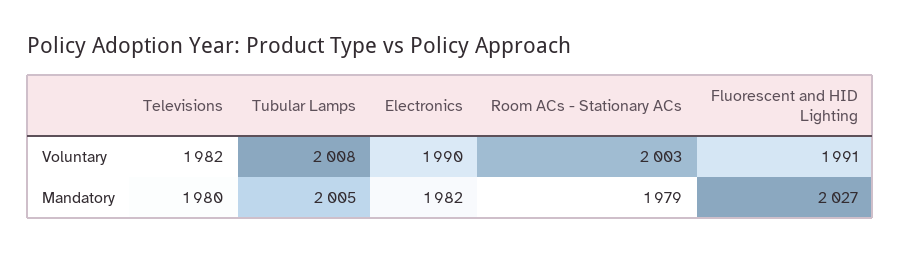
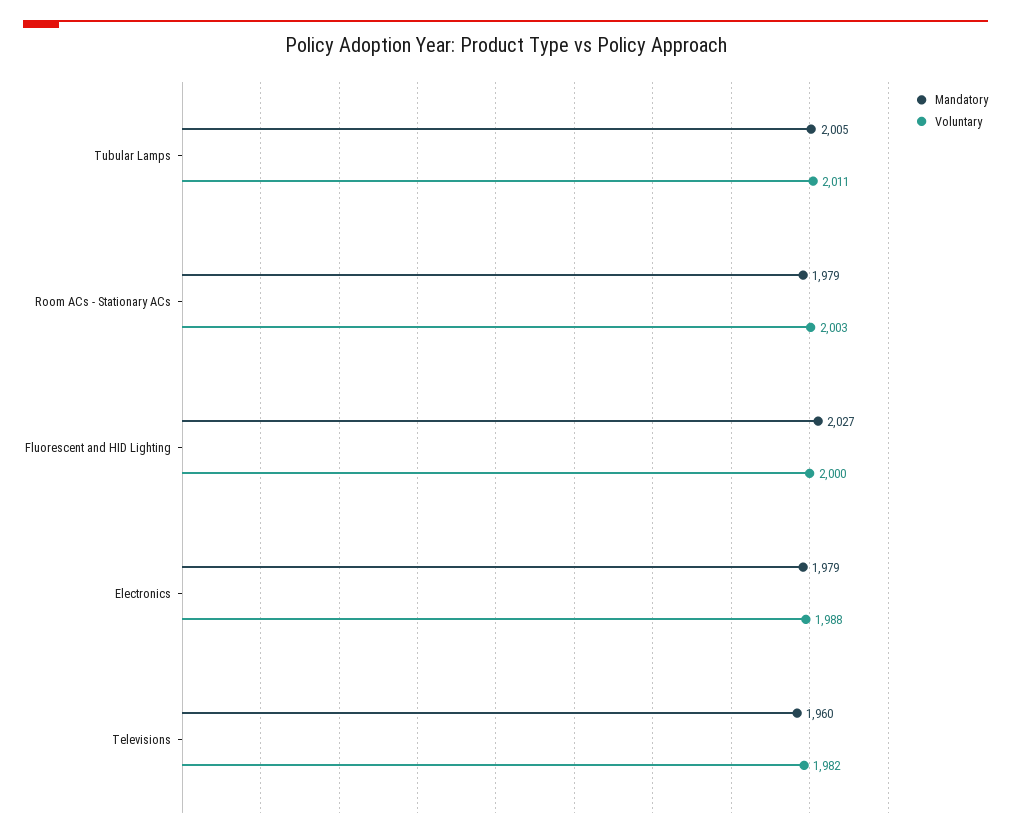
Voluntary, Tubular Lamps: 2008 -> 2011
Voluntary, Electronics: 1990 -> 1988
Voluntary, Fluorescent and HID Lighting: 1991 -> 2000
Mandatory, Televisions: 1980 -> 1960
Mandatory, Electronics: 1982 -> 1979

